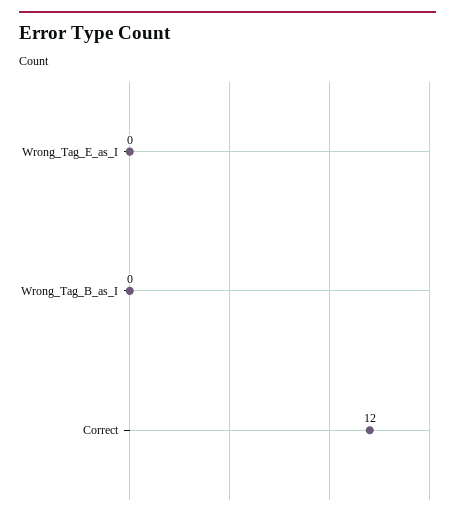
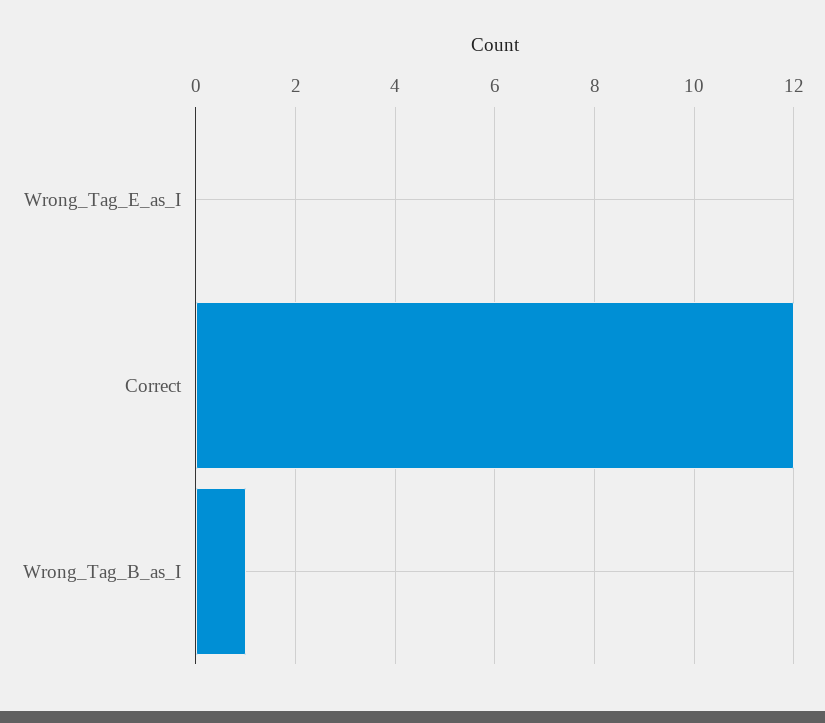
Wrong_Tag_B_as_I: 0 -> 1

